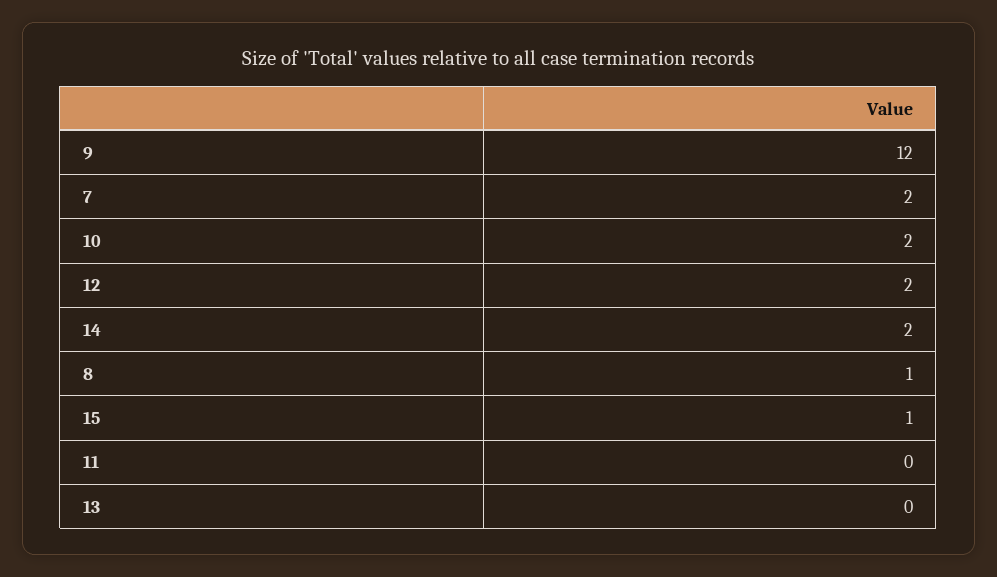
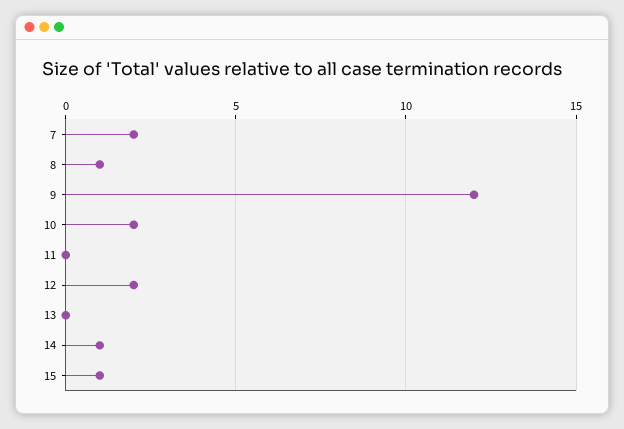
14: 2 -> 1

